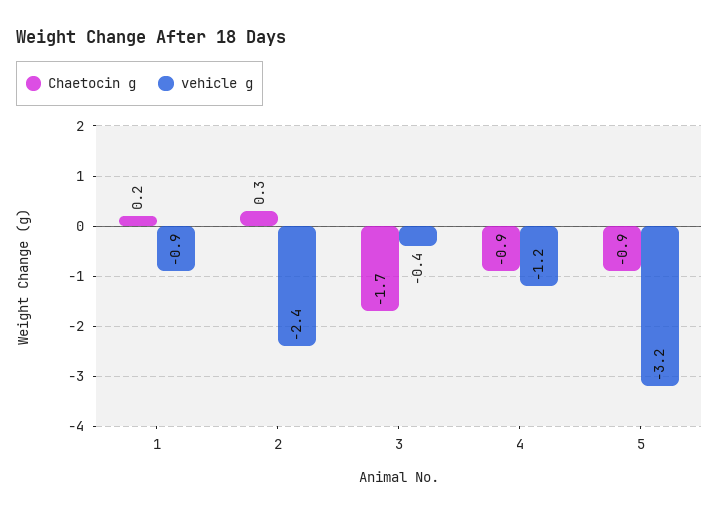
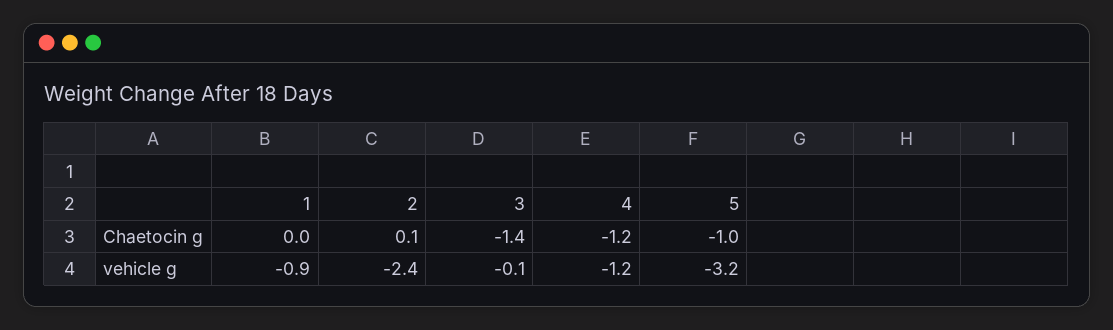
Chaetocin g, 1: 0.2 -> 0
Chaetocin g, 2: 0.3 -> 0.1
Chaetocin g, 3: -1.7 -> -1.4
vehicle g, 3: -0.4 -> -0.1
Chaetocin g, 4: -0.9 -> -1.2
Chaetocin g, 5: -0.9 -> -1

